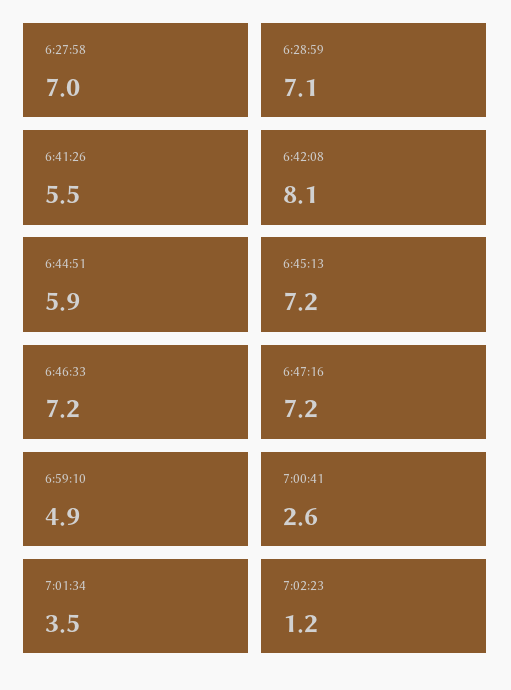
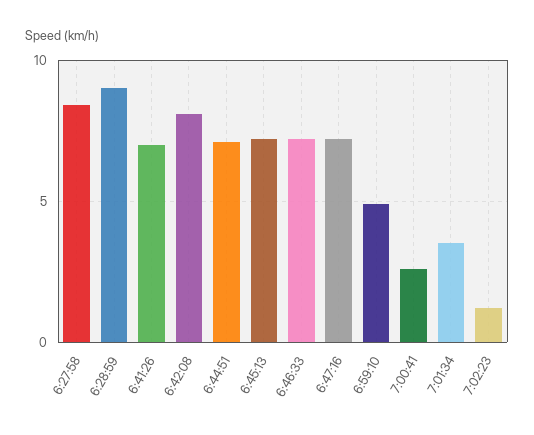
6:27:58: 7 -> 8.5
6:28:59: 7.1 -> 9
6:41:26: 5.5 -> 7
6:44:51: 5.9 -> 7

